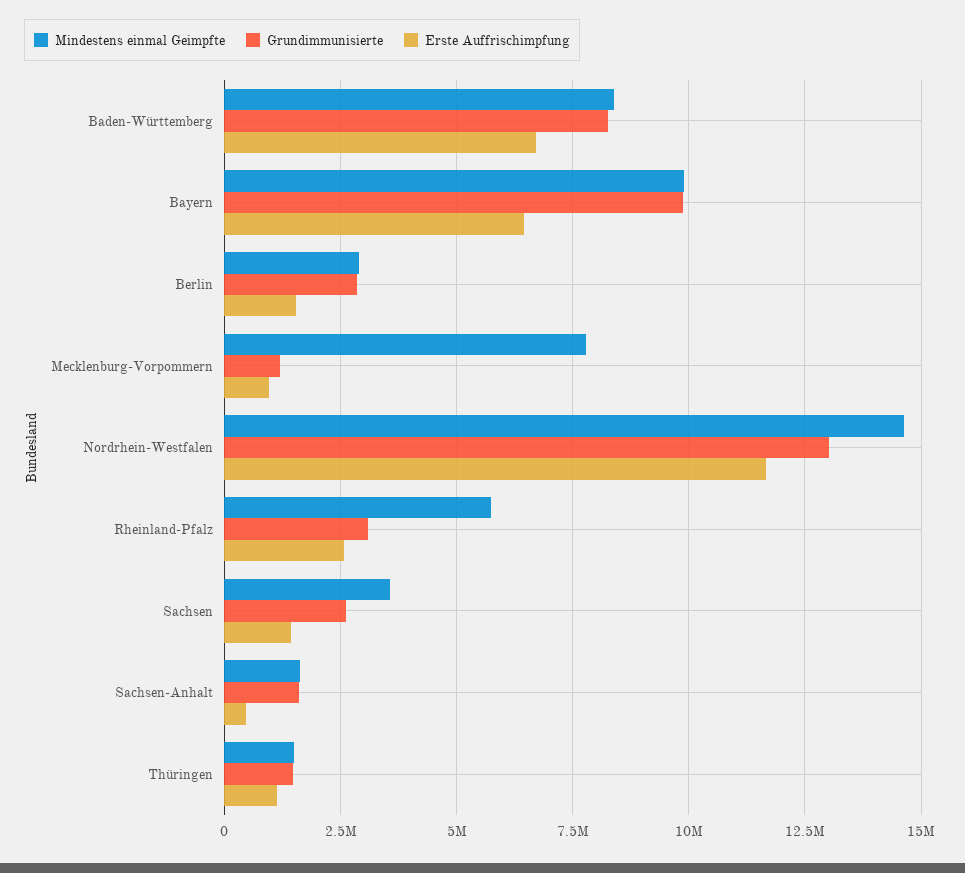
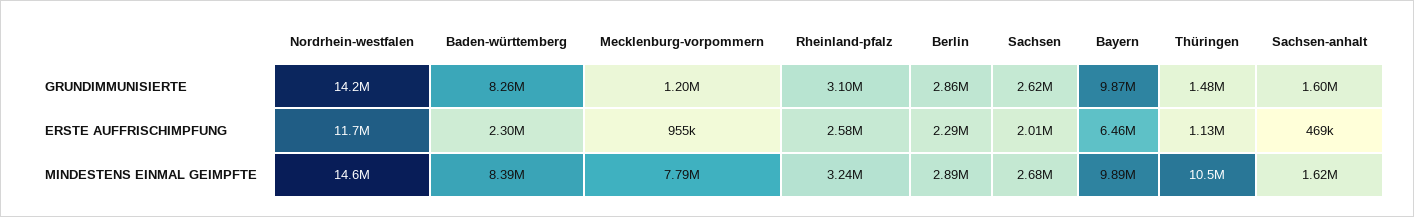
Erste Auffrischimpfung, Baden-Württemberg: 6750000 -> 2300000
Erste Auffrischimpfung, Berlin: 1500000 -> 2290000
Grundimmunisierte, Nordrhein-Westfalen: 13000000 -> 14200000
Mindestens einmal Geimpfte, Rheinland-Pfalz: 5750000 -> 3240000
Mindestens einmal Geimpfte, Sachsen: 3500000 -> 2680000
Erste Auffrischimpfung, Sachsen: 1500000 -> 2010000
Mindestens einmal Geimpfte, Thüringen: 1500000 -> 10500000

